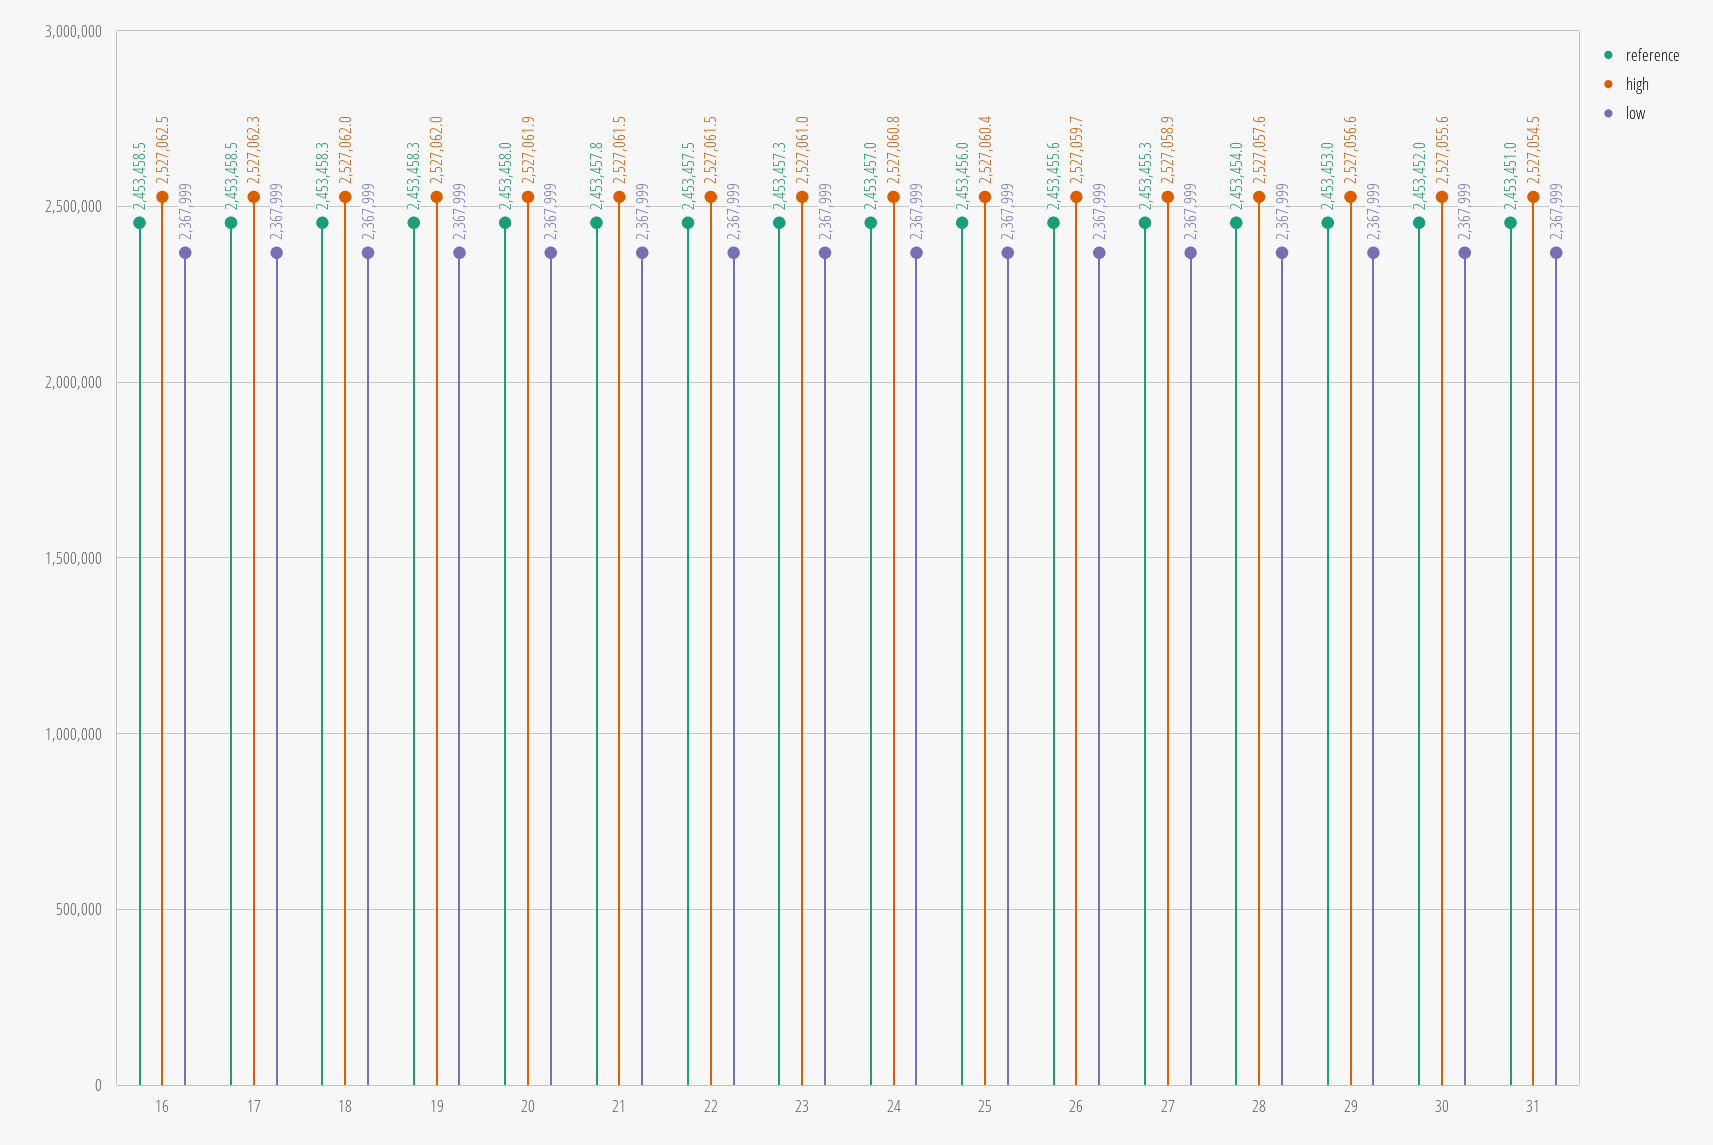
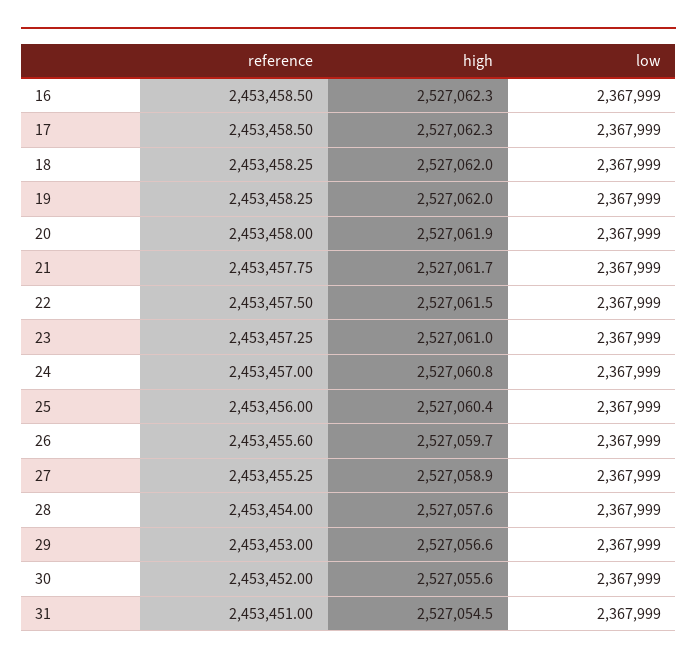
high, 16: 2527062.5 -> 2527062.3
high, 21: 2527061.5 -> 2527061.7

